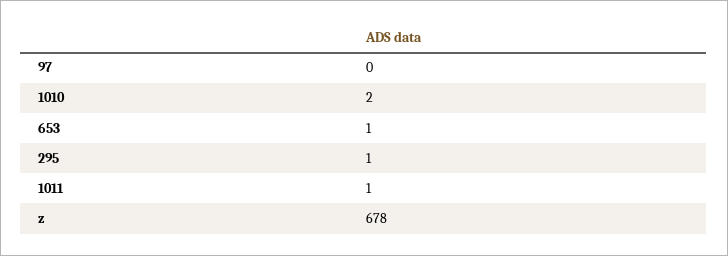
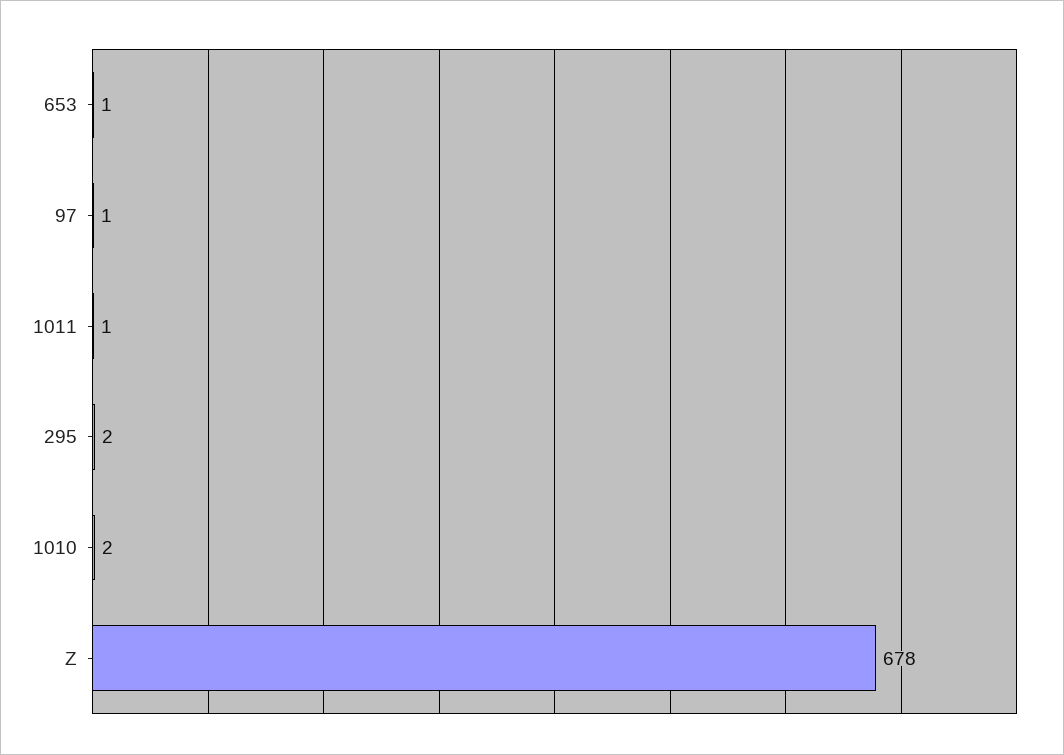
97: 0 -> 1
295: 1 -> 2

